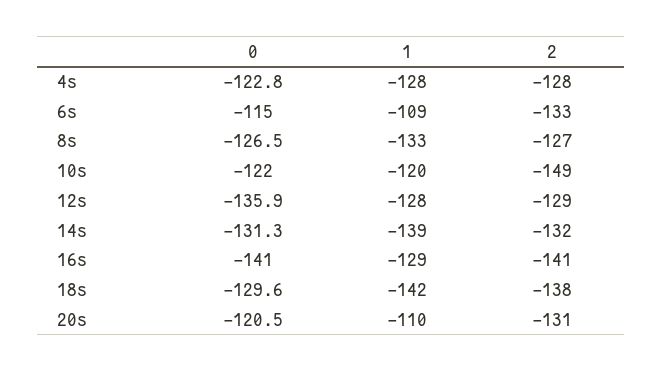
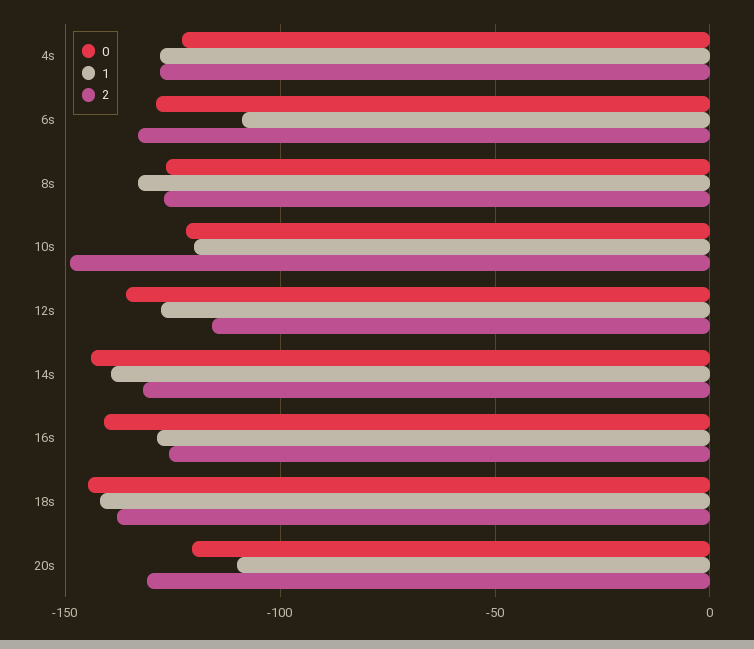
0, 6s: -115 -> -130
2, 12s: -129 -> -115
0, 14s: -131.3 -> -145
2, 16s: -141 -> -125
0, 18s: -129.6 -> -145

